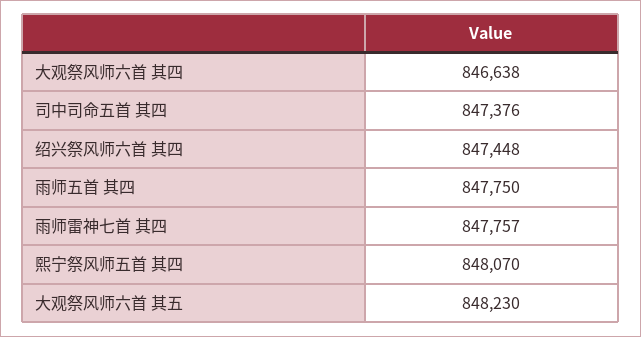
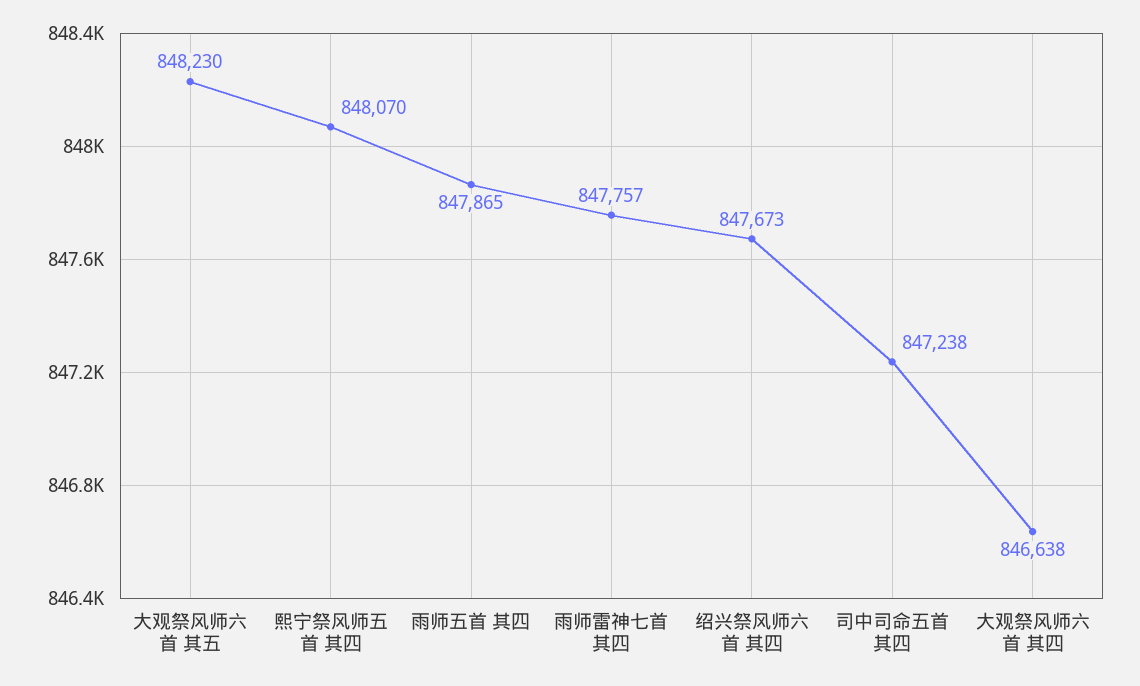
司中司命五首 其四: 847376 -> 847238
绍兴祭风师六首 其四: 847448 -> 847673
雨师五首 其四: 847750 -> 847865

